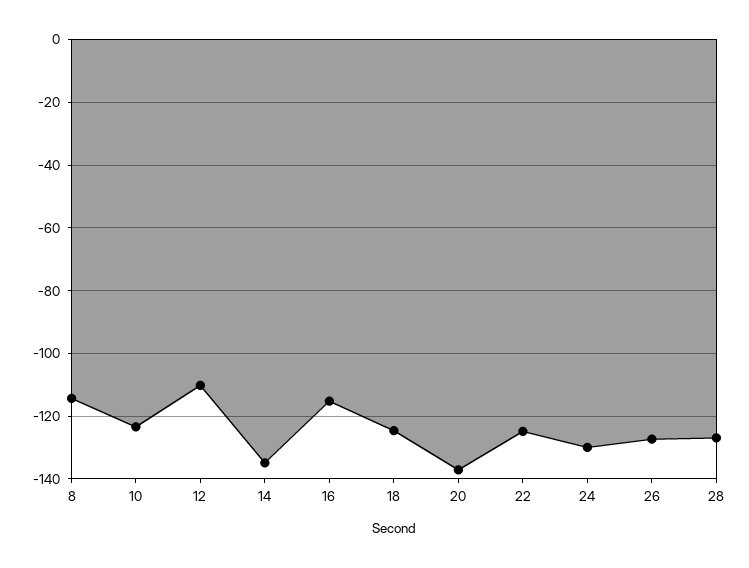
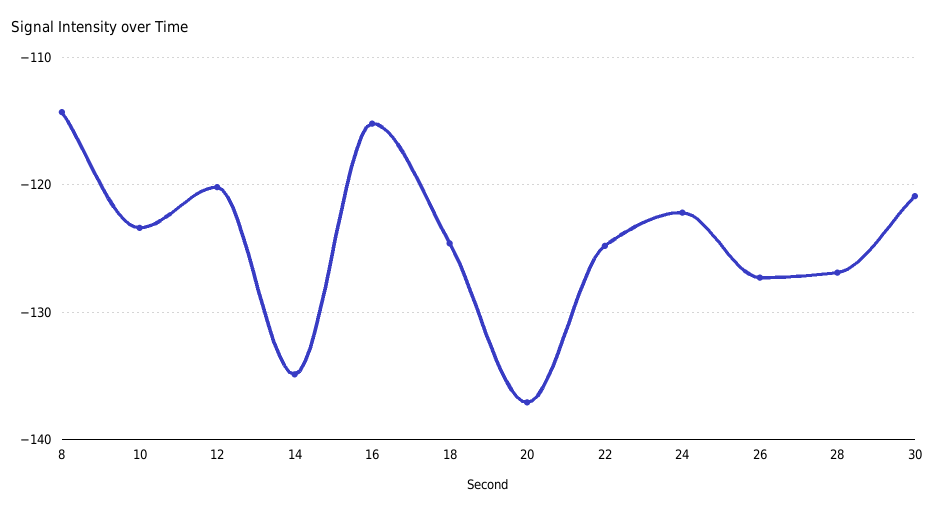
12: -110 -> -120
24: -130 -> -122
30: none -> -121

